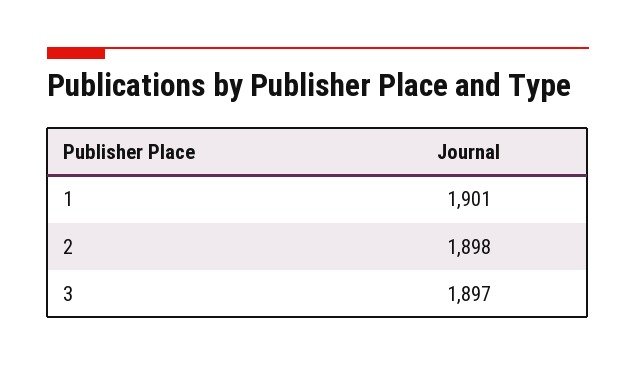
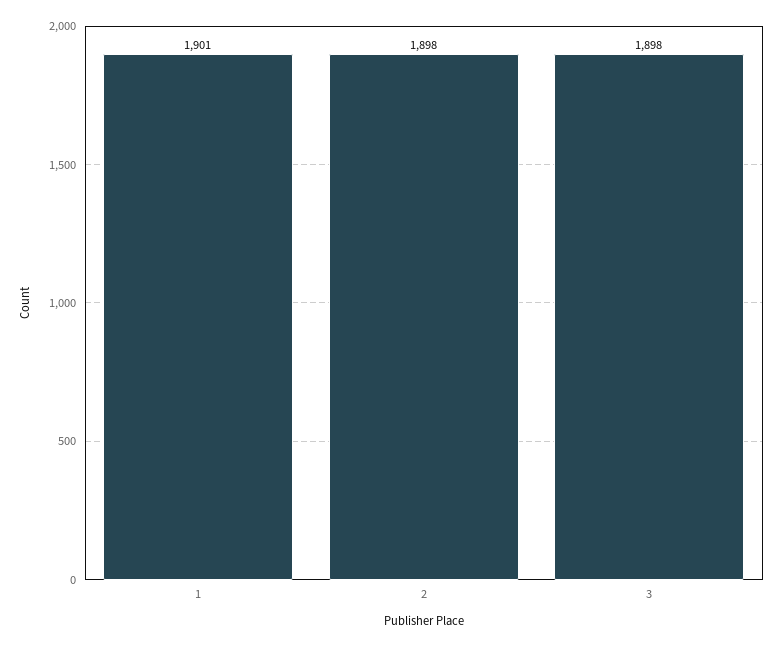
3: 1897 -> 1898

